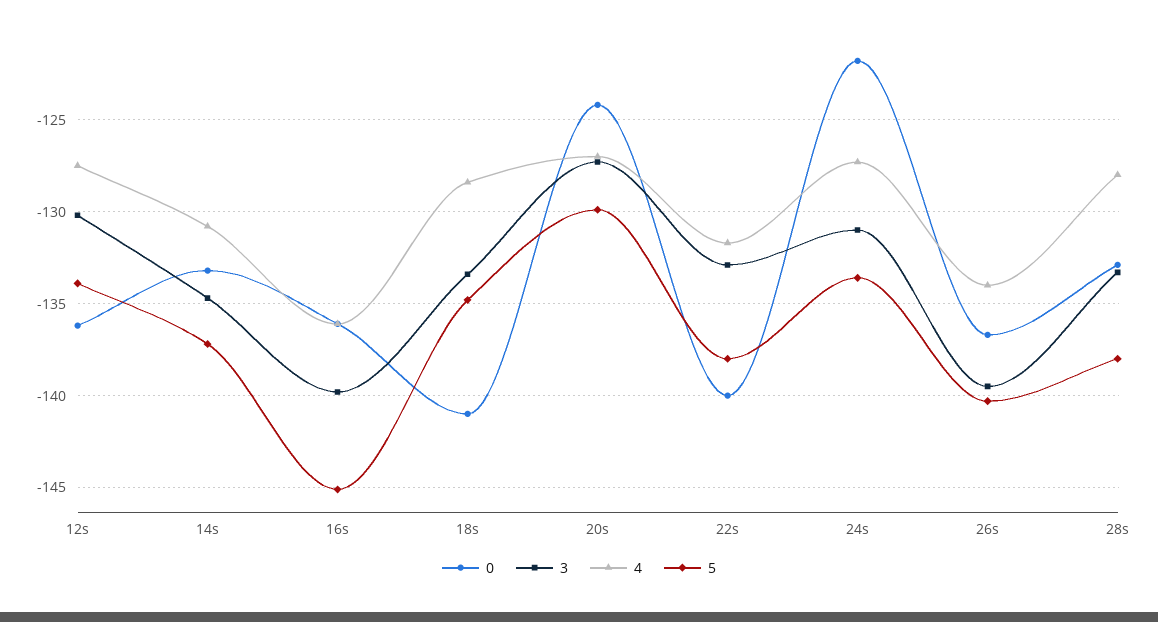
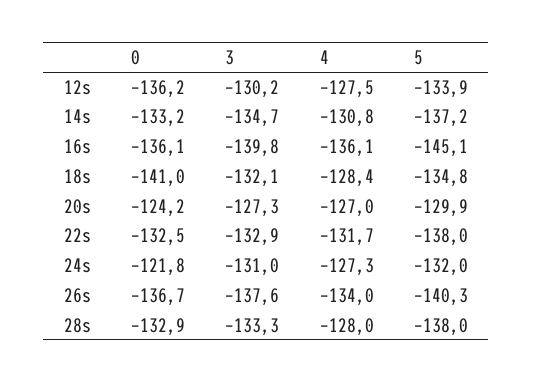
3, 18s: -133.5 -> -132.1
0, 22s: -140 -> -132.5
5, 24s: -133.5 -> -132
3, 26s: -139.5 -> -137.6

